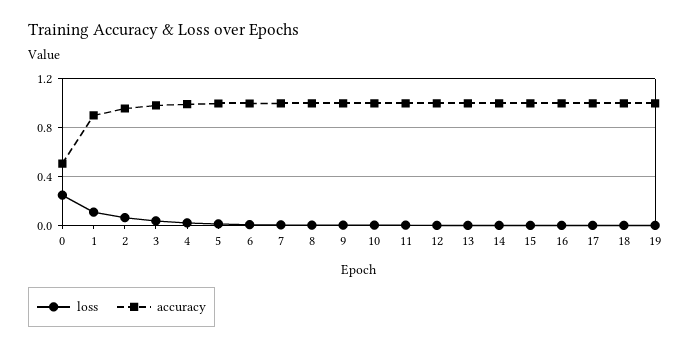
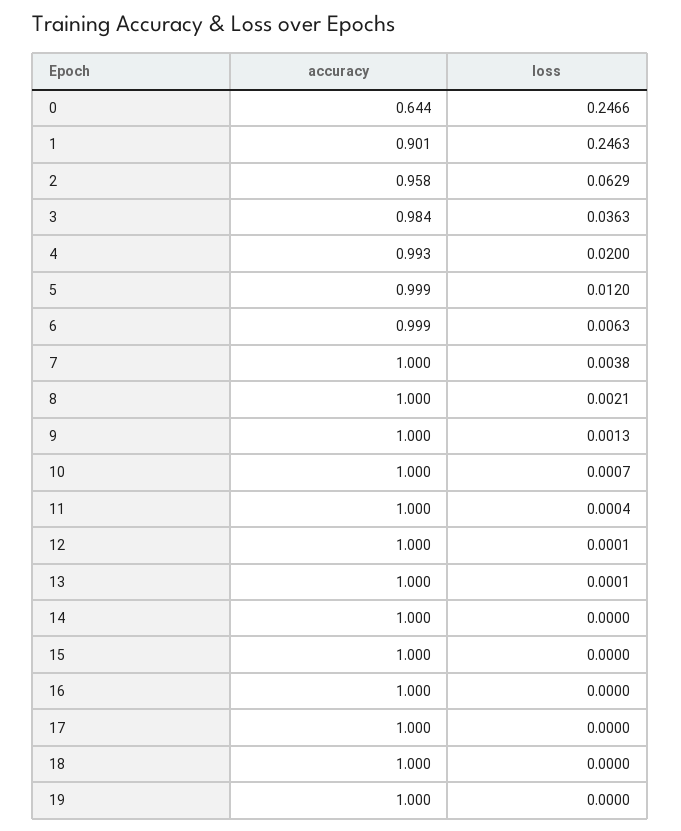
accuracy, 0: 0.5 -> 0.644
loss, 1: 0.1 -> 0.2463

